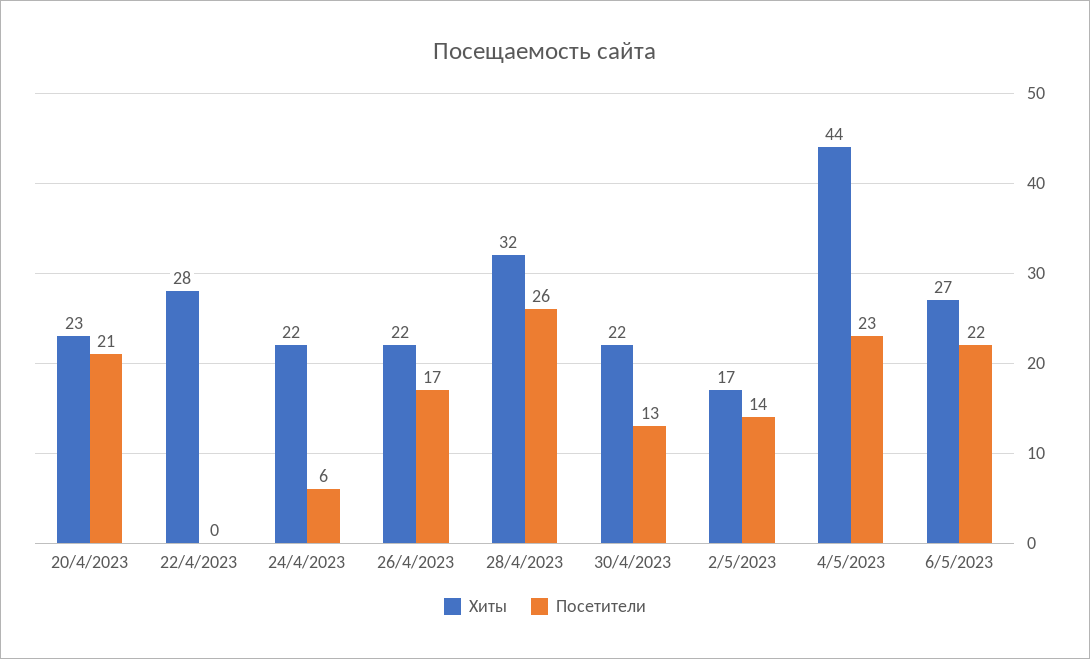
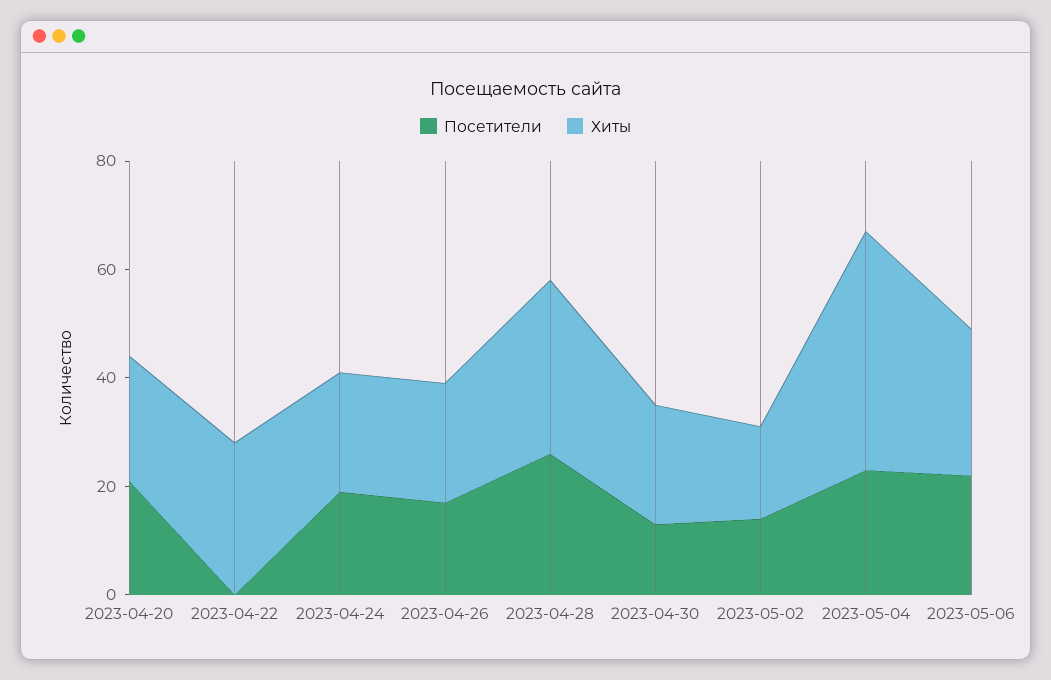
Посетители, 24/4/2023: 6 -> 20

